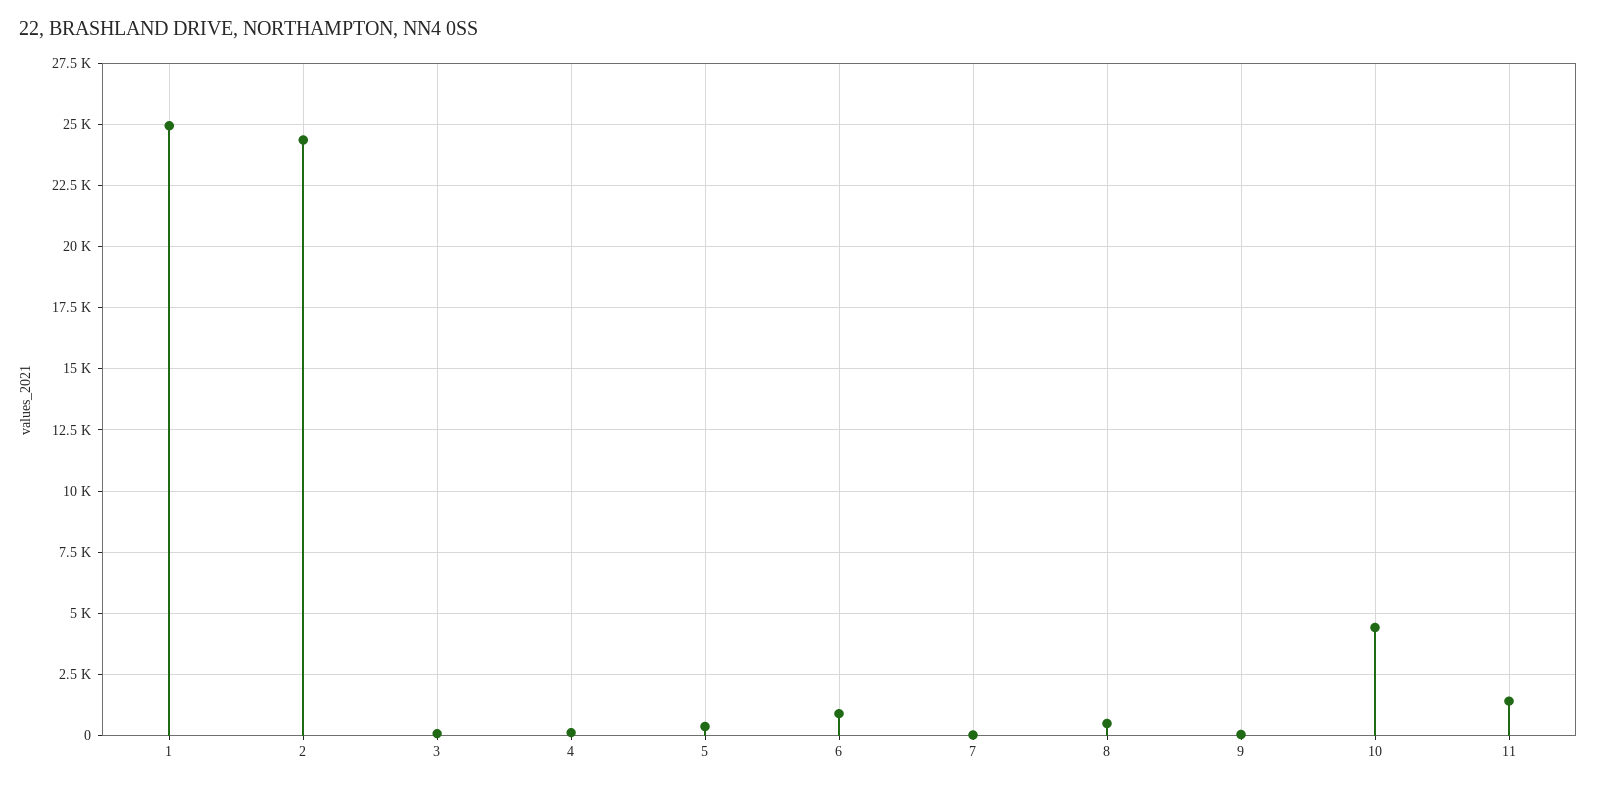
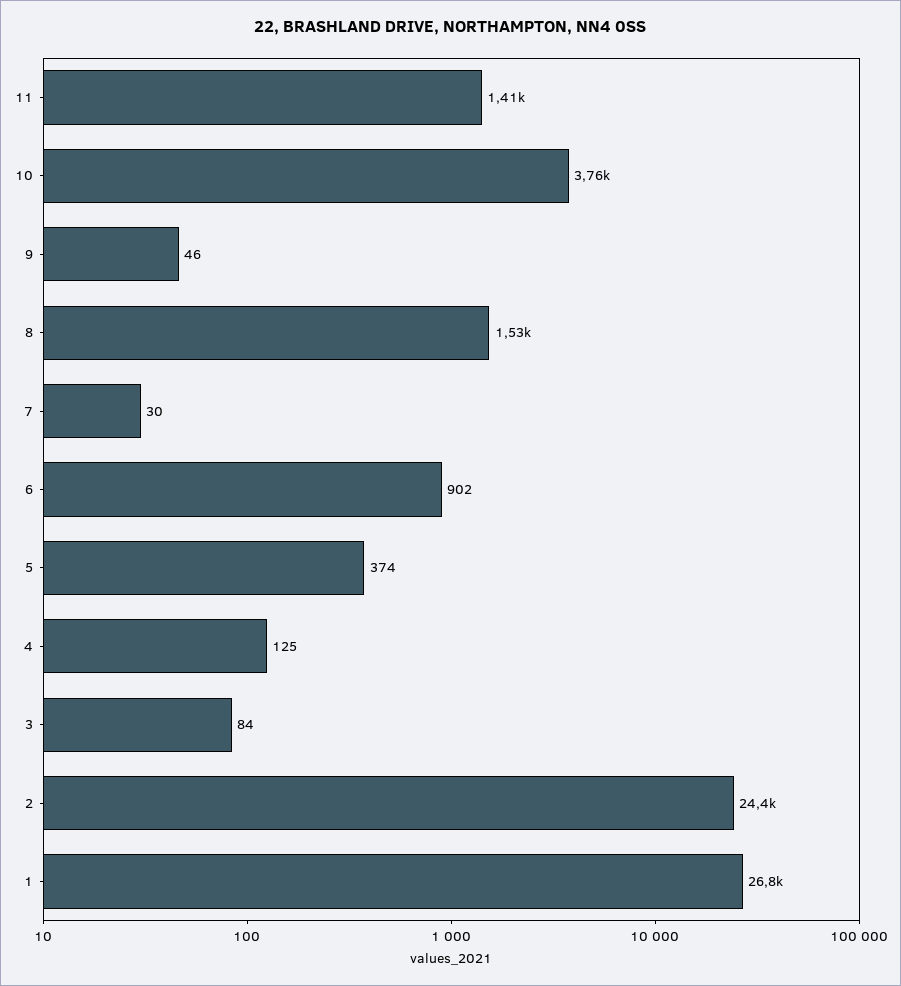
1: 25000 -> 26800
8: 500 -> 1530
10: 4500 -> 3760

